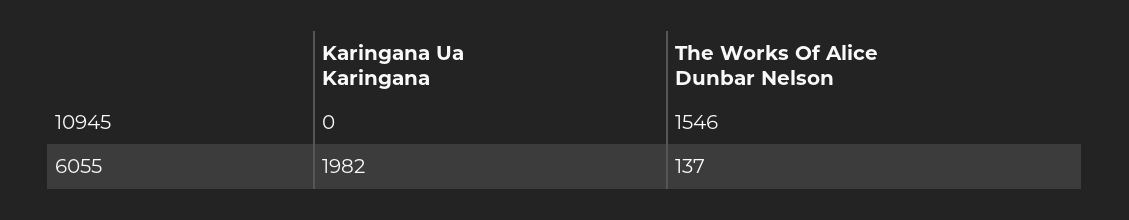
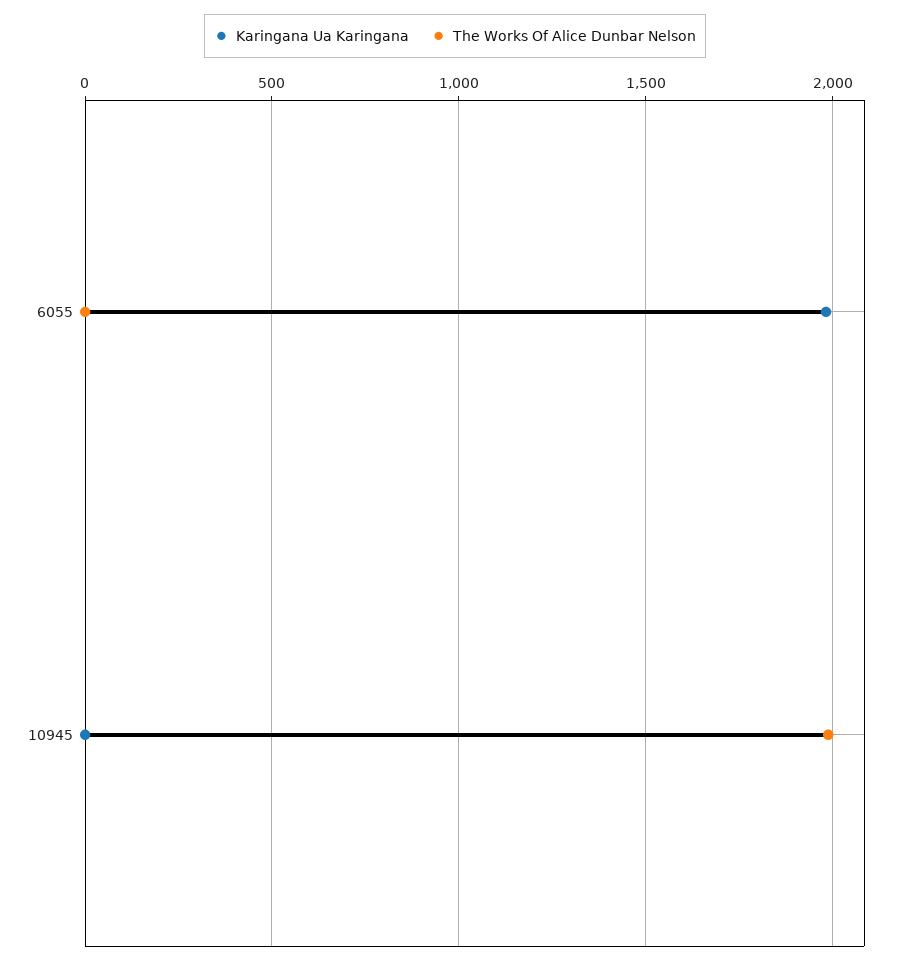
The Works Of Alice Dunbar Nelson, 10945: 1546 -> 2000
The Works Of Alice Dunbar Nelson, 6055: 137 -> 0

